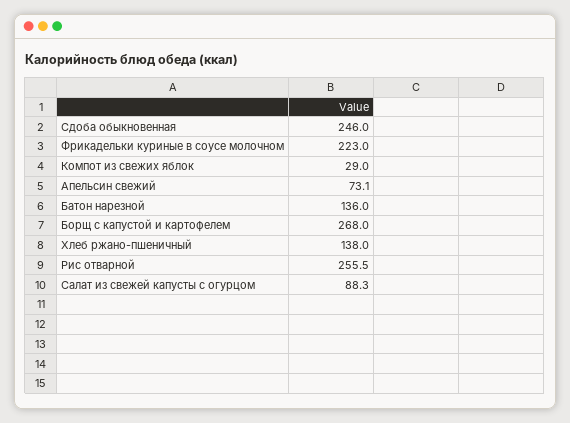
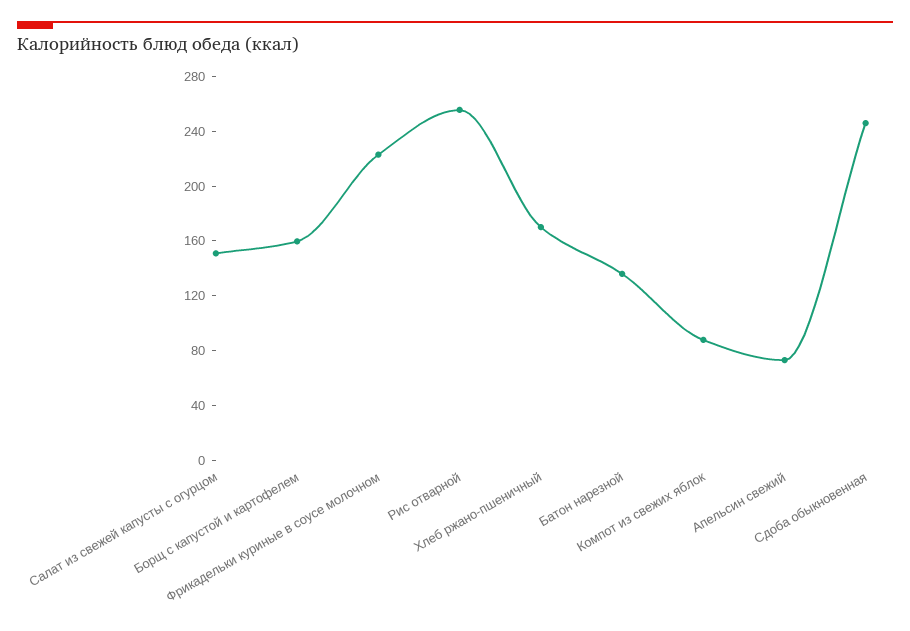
Компот из свежих яблок: 29 -> 90
Борщ с капустой и картофелем: 268 -> 160
Хлеб ржано-пшеничный: 138 -> 170
Салат из свежей капусты с огурцом: 88.3 -> 150

